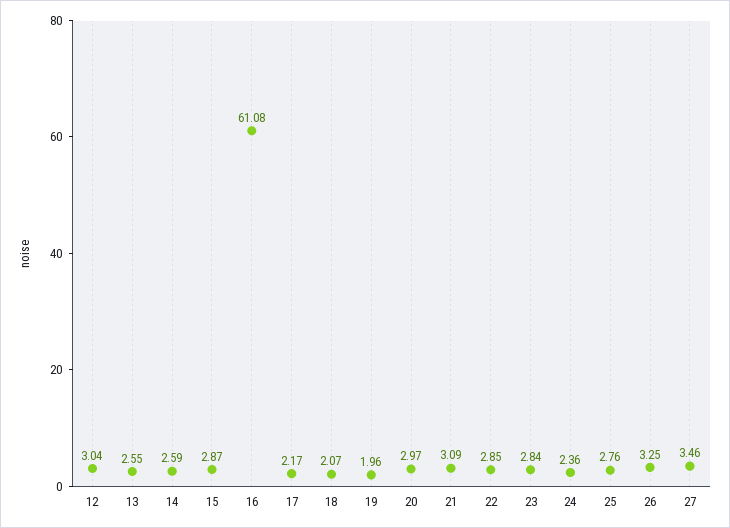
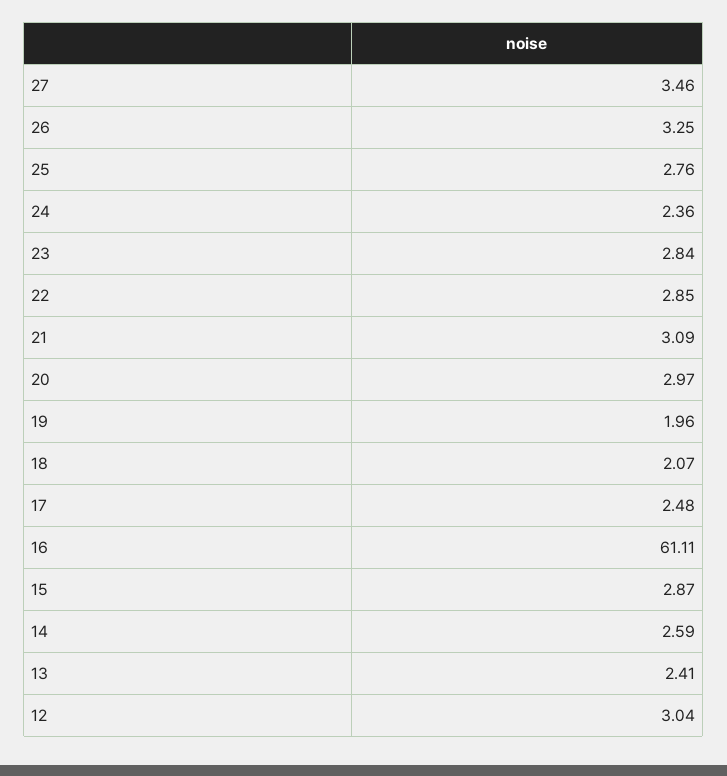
13: 2.55 -> 2.41
16: 61.08 -> 61.11
17: 2.17 -> 2.48

